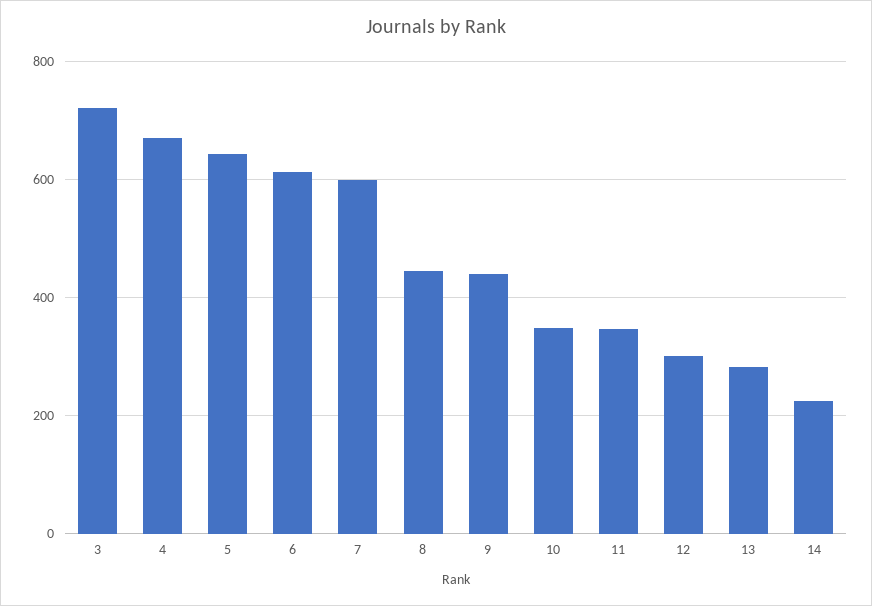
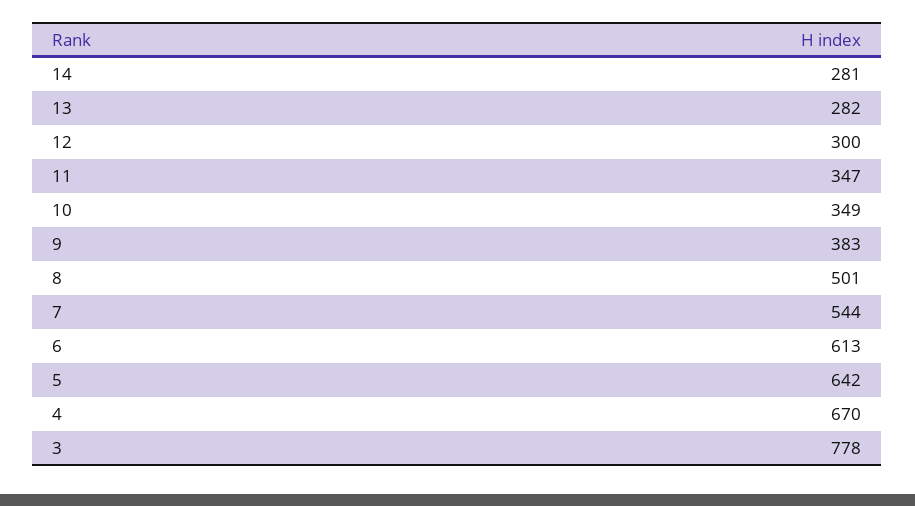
3: 720 -> 778
7: 600 -> 544
8: 440 -> 501
9: 440 -> 383
14: 220 -> 281

